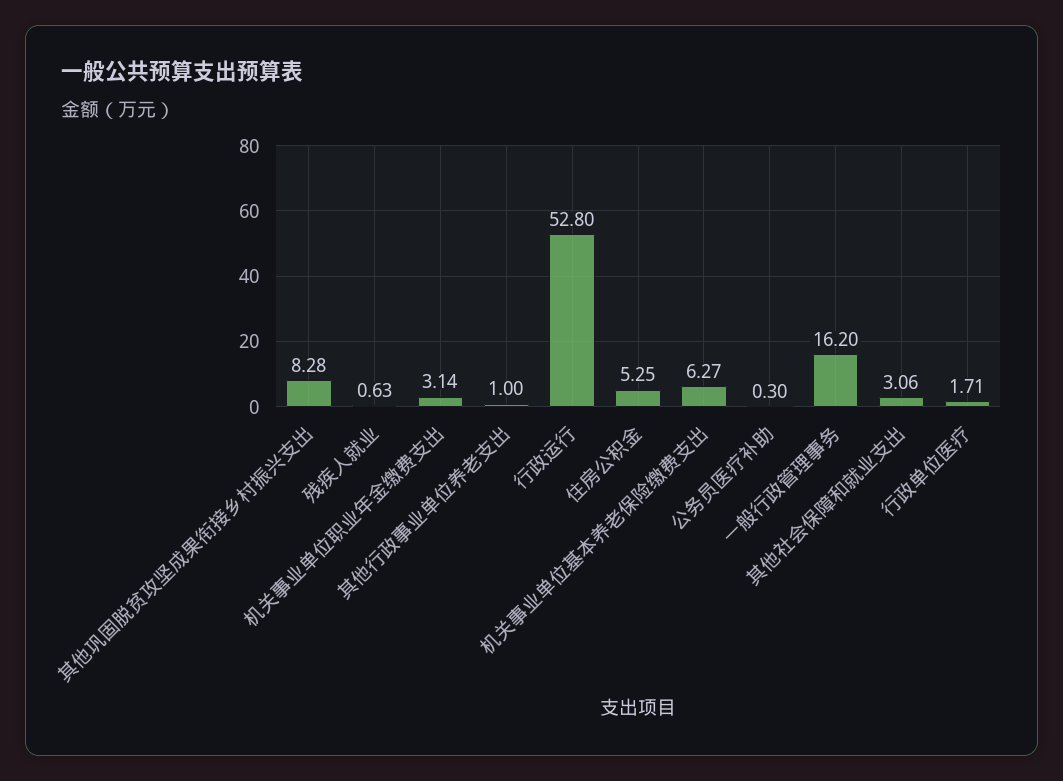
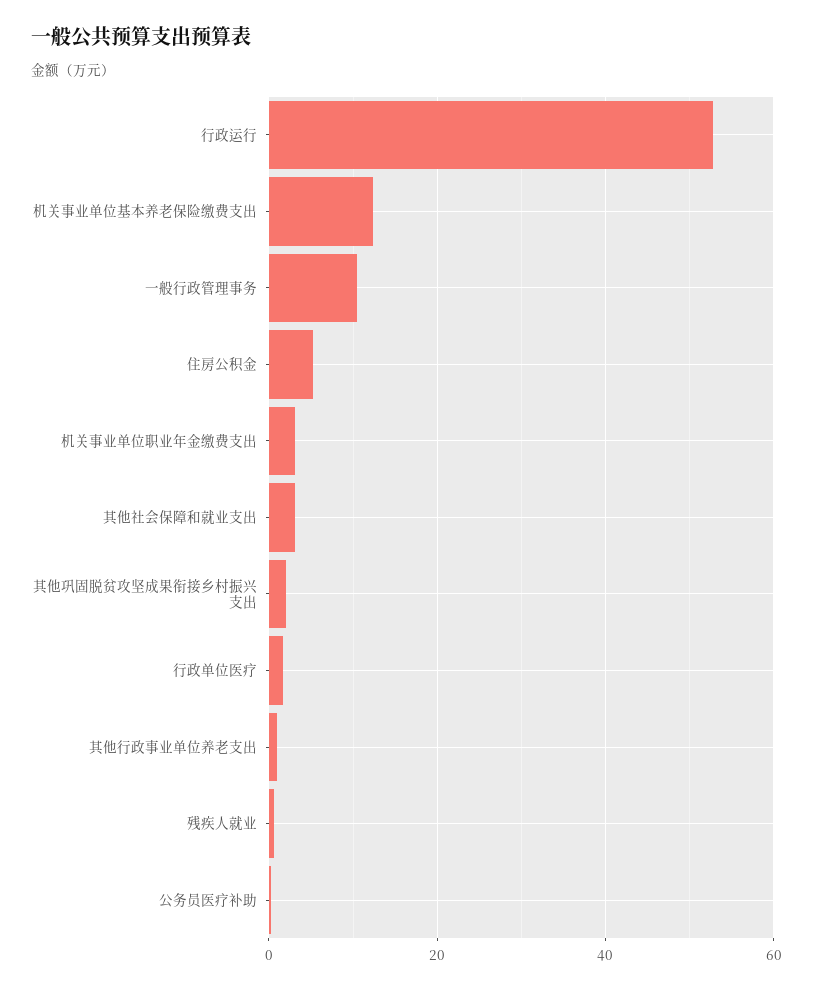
其他巩固脱贫攻坚成果衔接乡村振兴支出: 8.28 -> 2
机关事业单位基本养老保险缴费支出: 6.27 -> 12
一般行政管理事务: 16.2 -> 10

